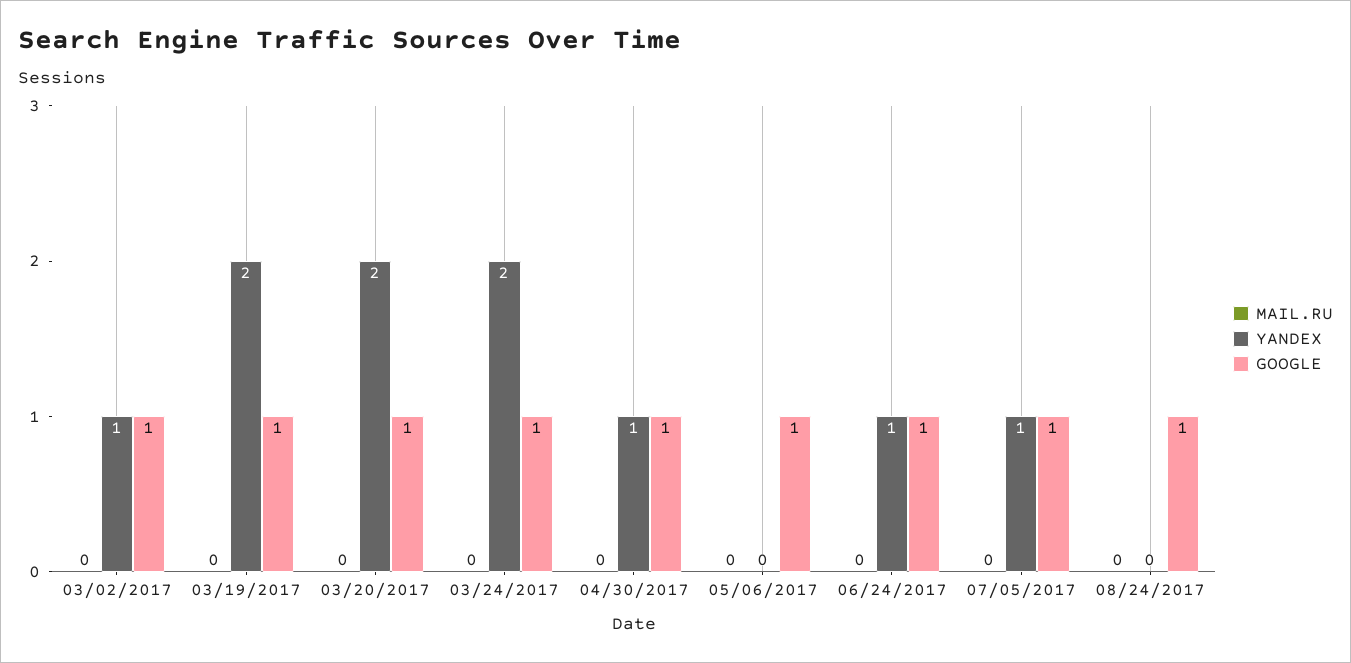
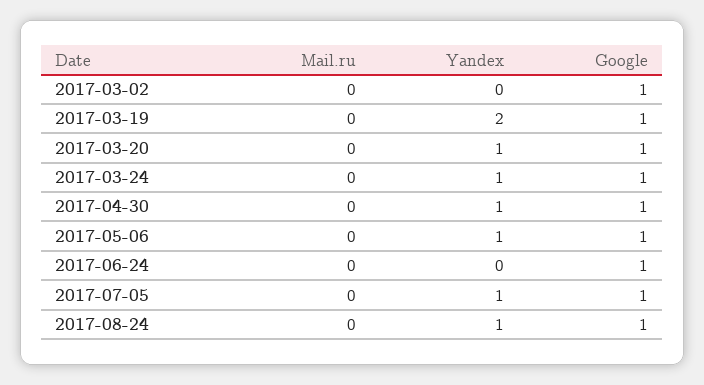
YANDEX, 03/02/2017: 1 -> 0
YANDEX, 03/20/2017: 2 -> 1
YANDEX, 03/24/2017: 2 -> 1
YANDEX, 05/06/2017: 0 -> 1
YANDEX, 06/24/2017: 1 -> 0
YANDEX, 08/24/2017: 0 -> 1

